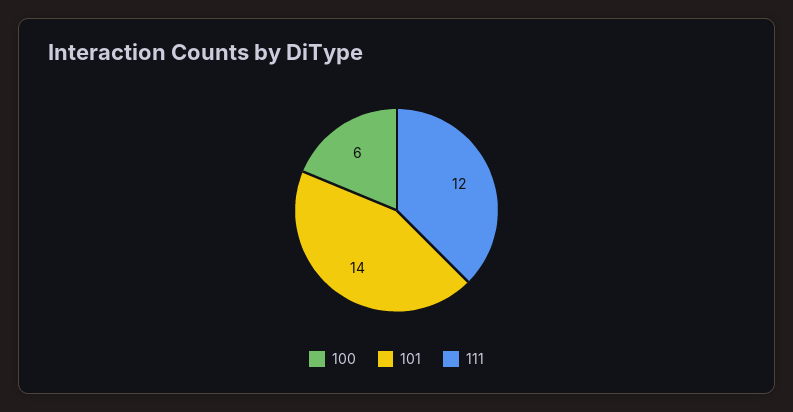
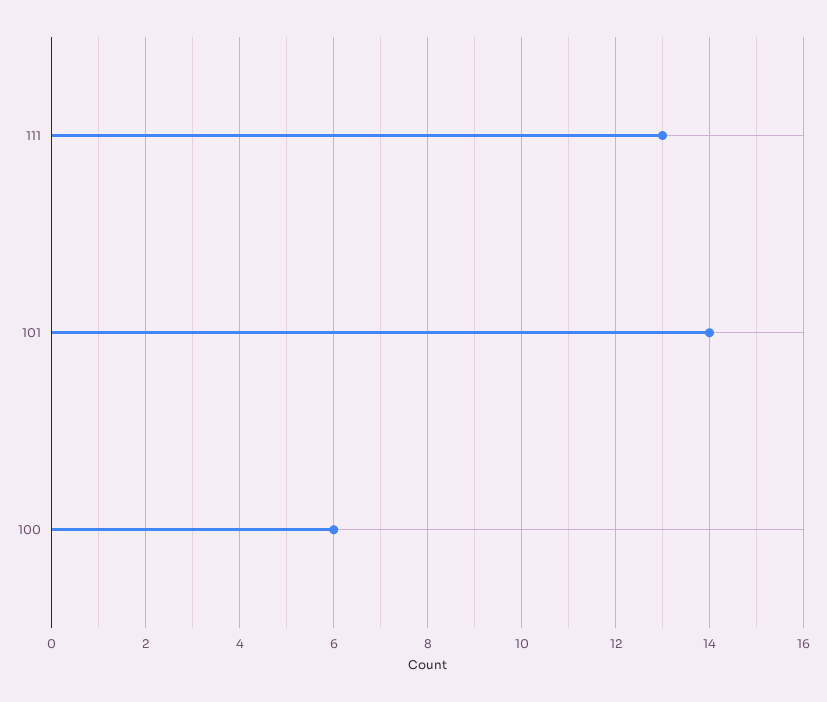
111: 12 -> 13

